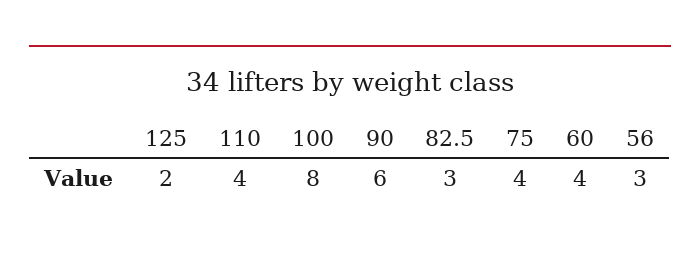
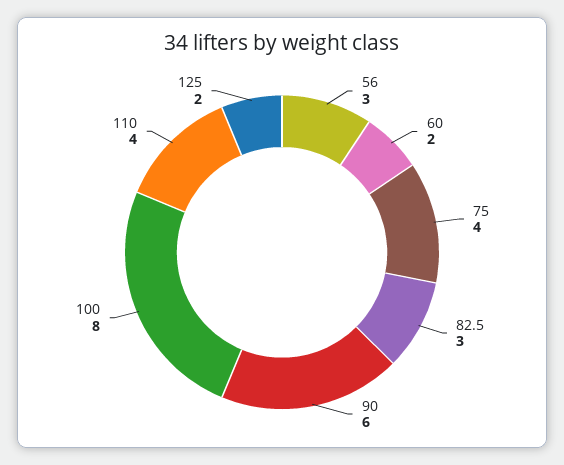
60: 4 -> 2

